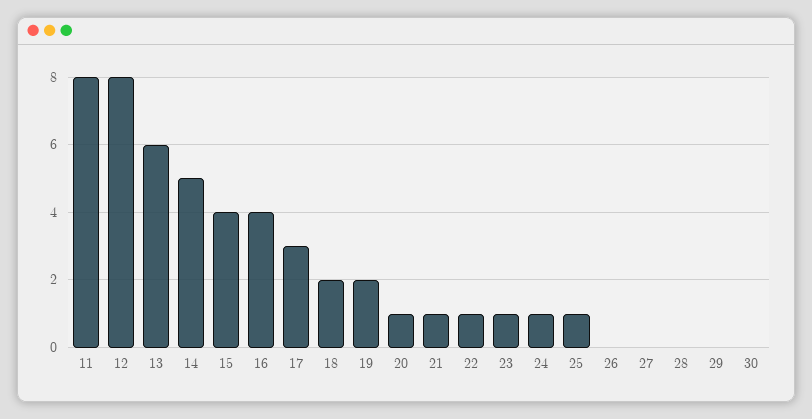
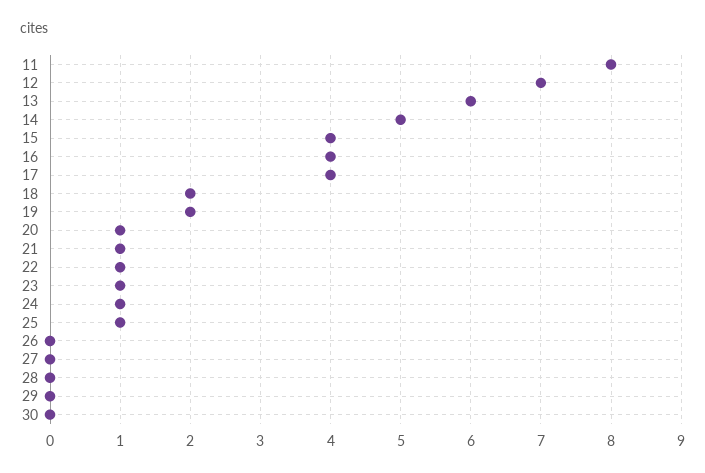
12: 8 -> 7
17: 3 -> 4

